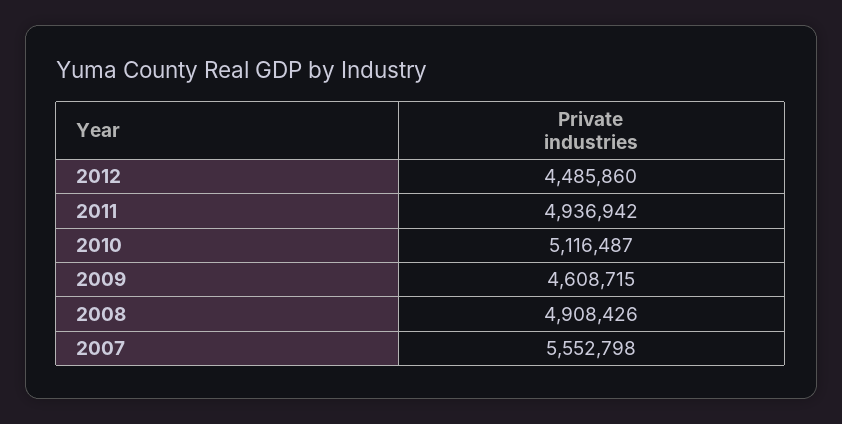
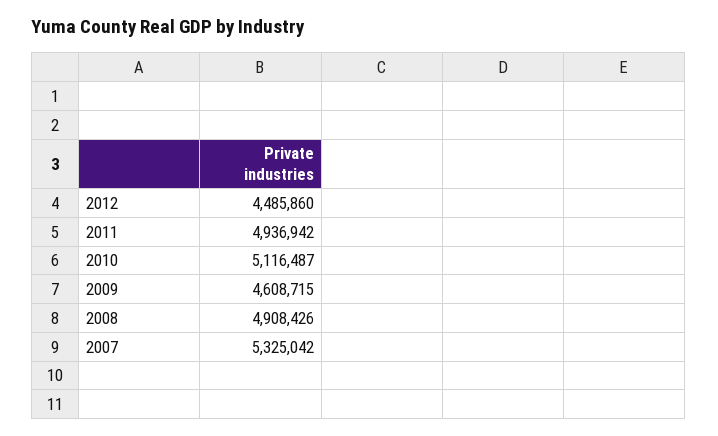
2007: 5552798 -> 5325042

